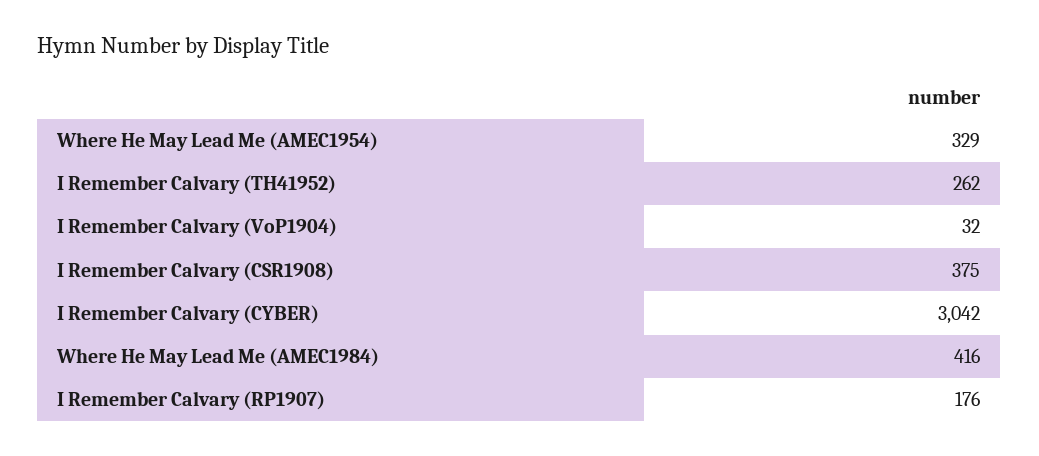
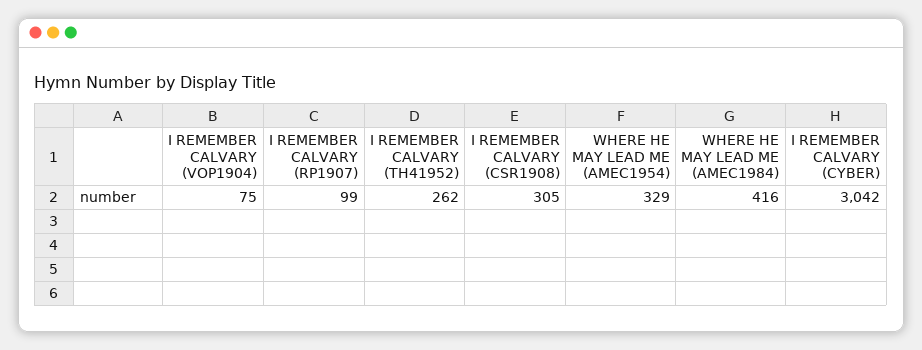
I Remember Calvary (VoP1904): 32 -> 75
I Remember Calvary (CSR1908): 375 -> 305
I Remember Calvary (RP1907): 176 -> 99

